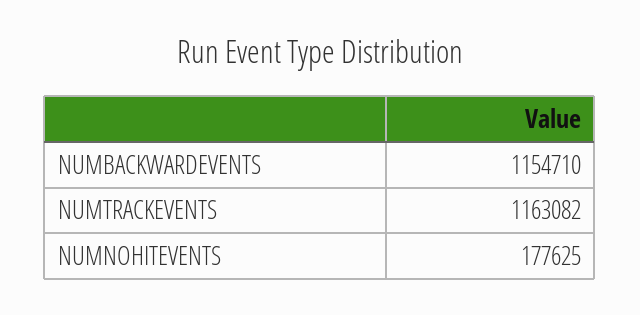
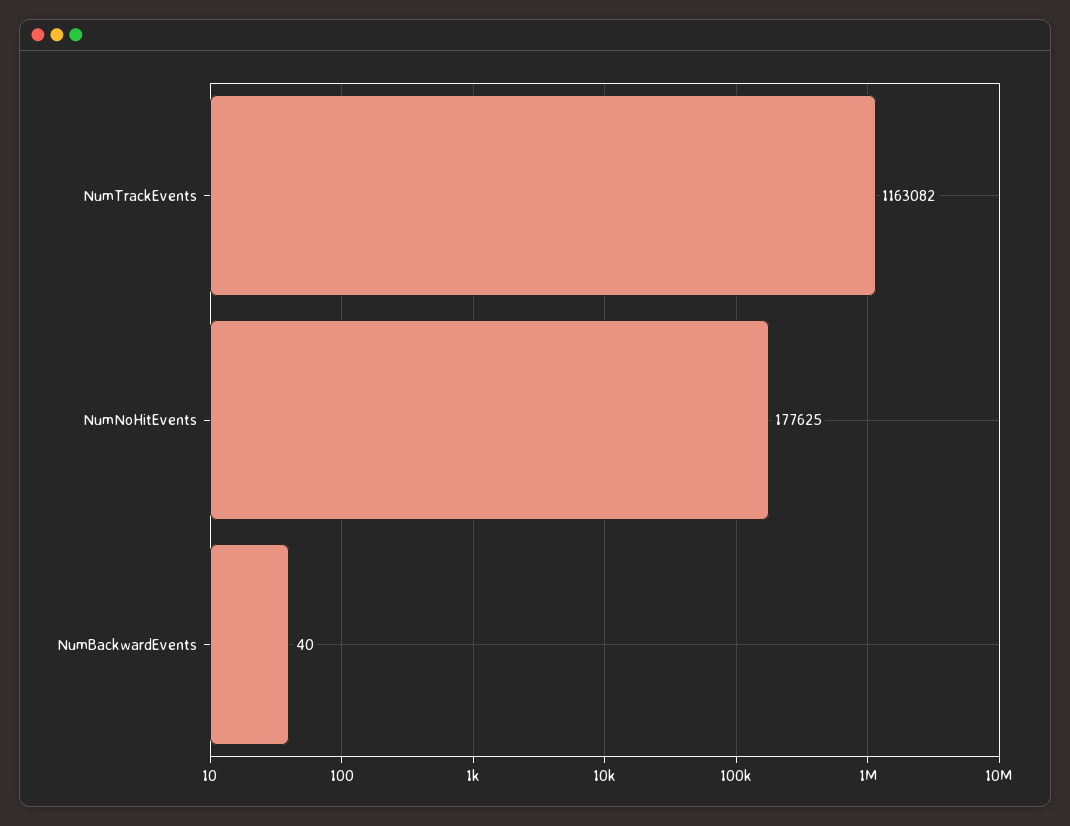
NUMBACKWARDEVENTS: 1154710 -> 40

